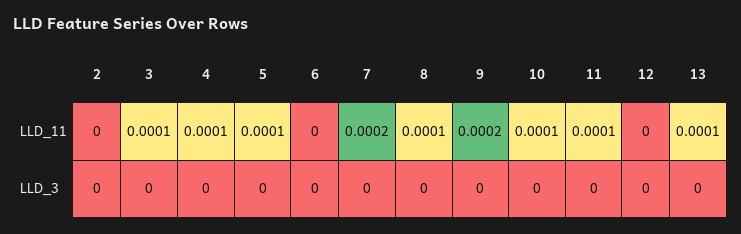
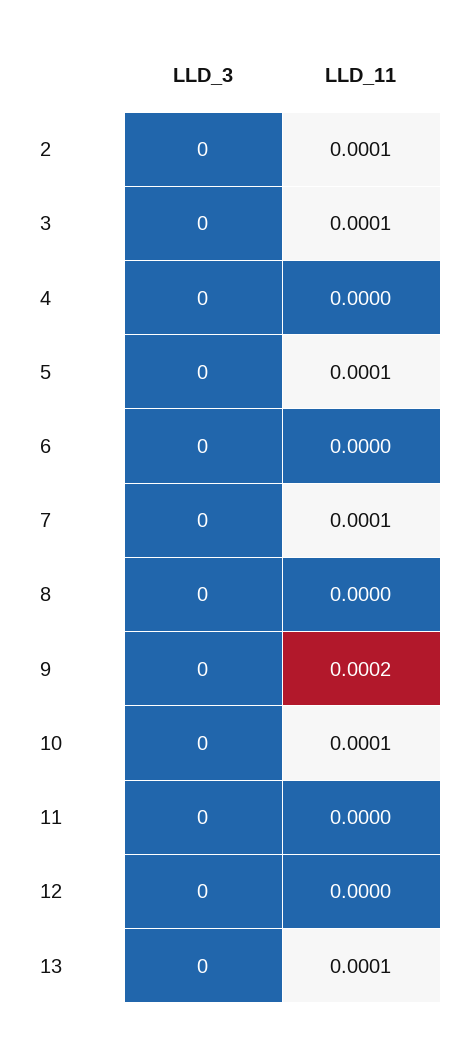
2, LLD_11: 0 -> 0.0001
4, LLD_11: 0.0001 -> 0
7, LLD_11: 0.0002 -> 0.0001
8, LLD_11: 0.0001 -> 0
11, LLD_11: 0.0001 -> 0

